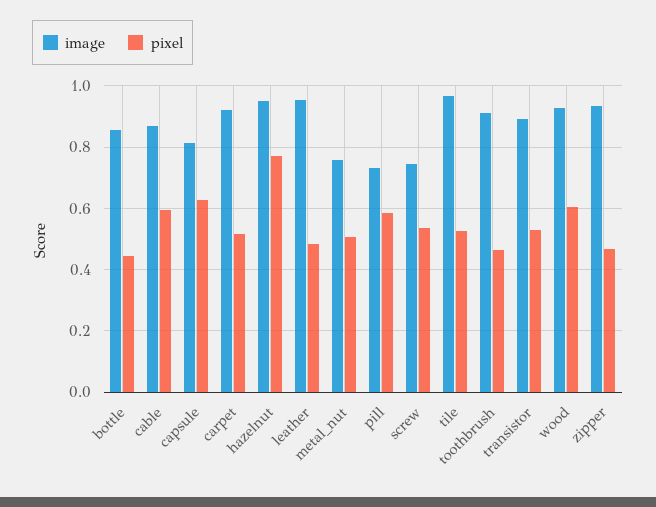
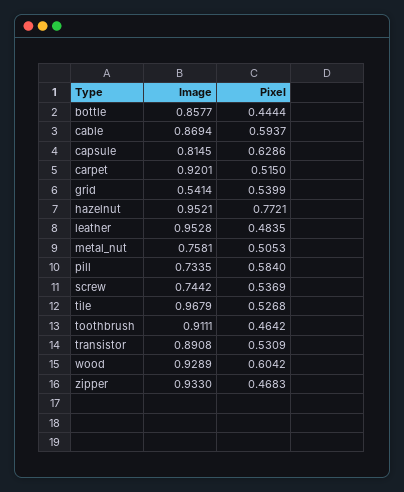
image, grid: none -> 0.5414
pixel, grid: none -> 0.5399

